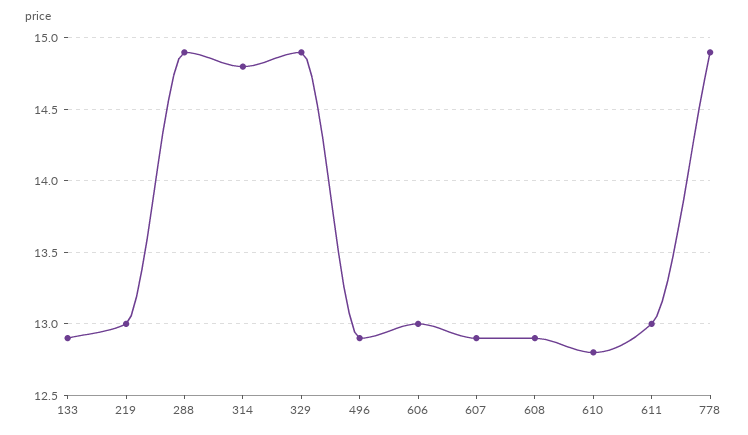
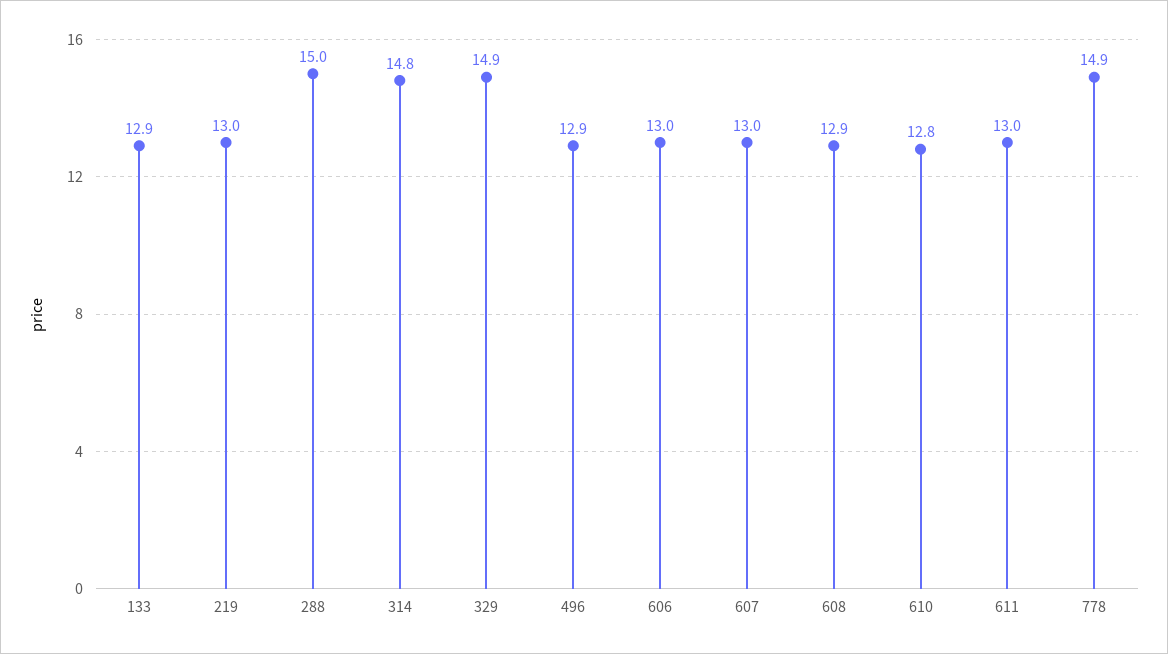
288: 14.9 -> 15
607: 12.9 -> 13

